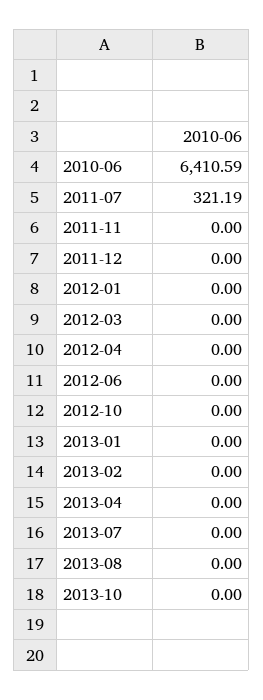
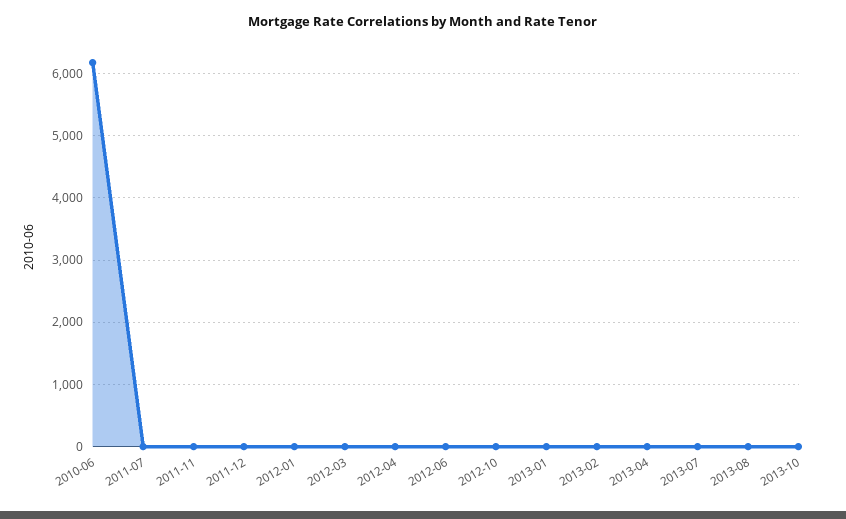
2010-06: 6410.59 -> 6200
2011-07: 321.19 -> 0

